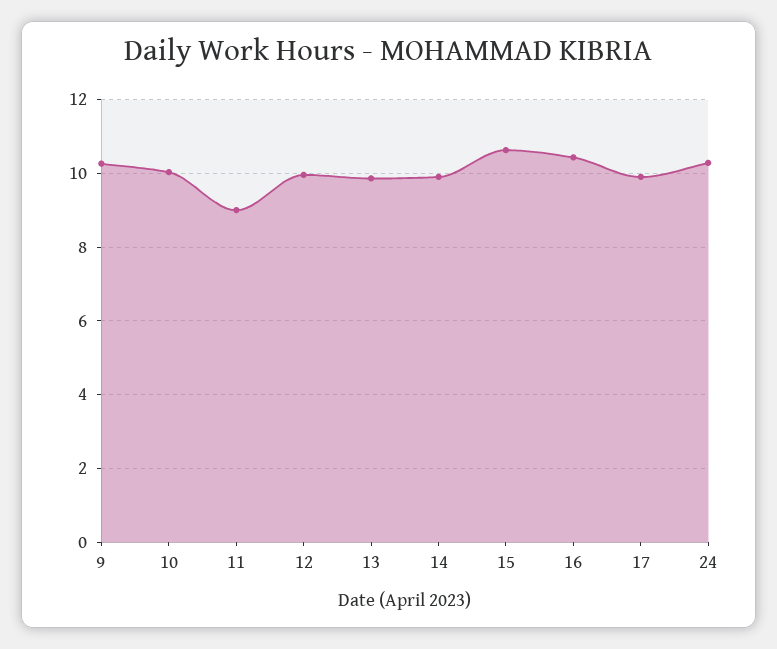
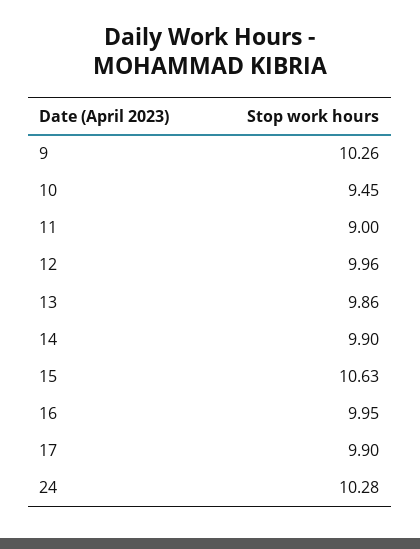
10: 10 -> 9.45
16: 10.4 -> 9.95

